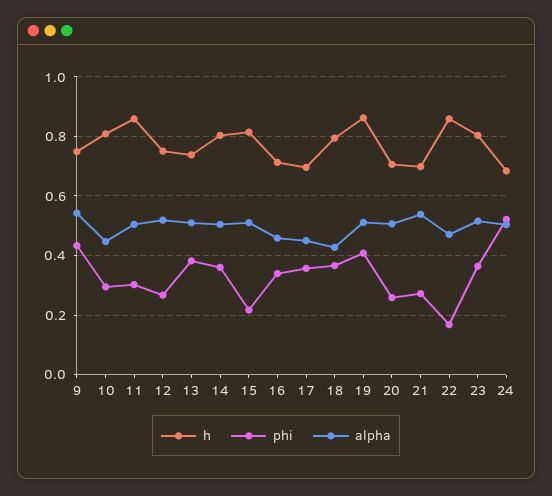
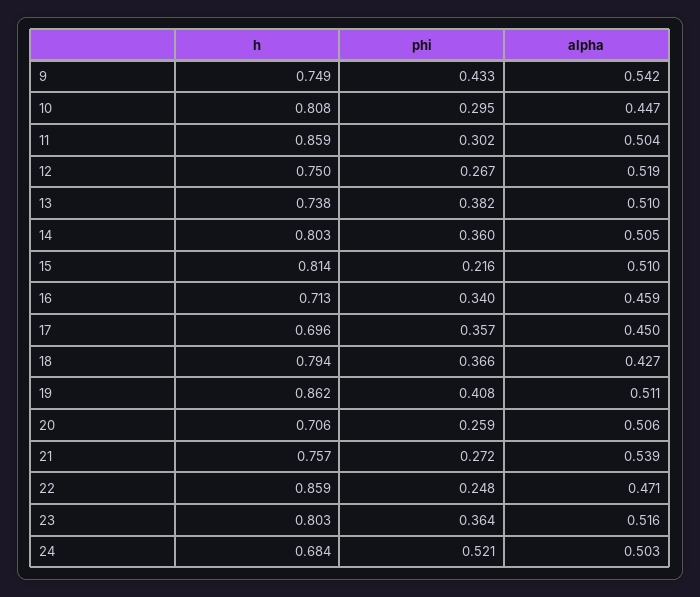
h, 21: 0.7 -> 0.757
phi, 22: 0.175 -> 0.248

